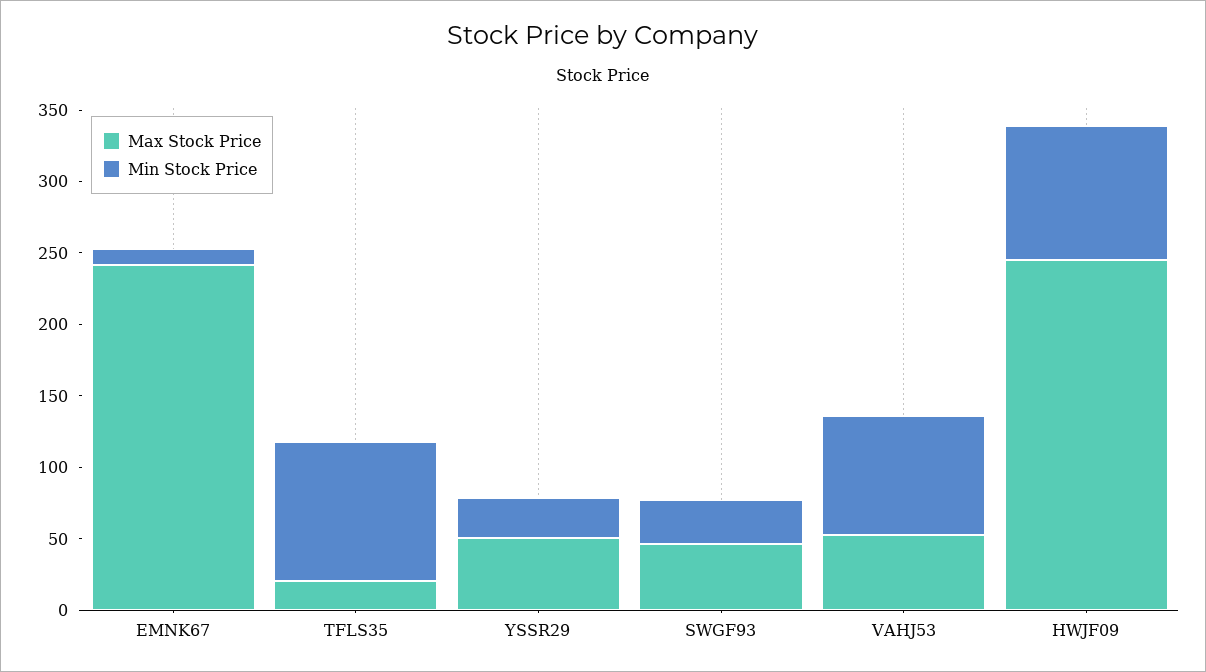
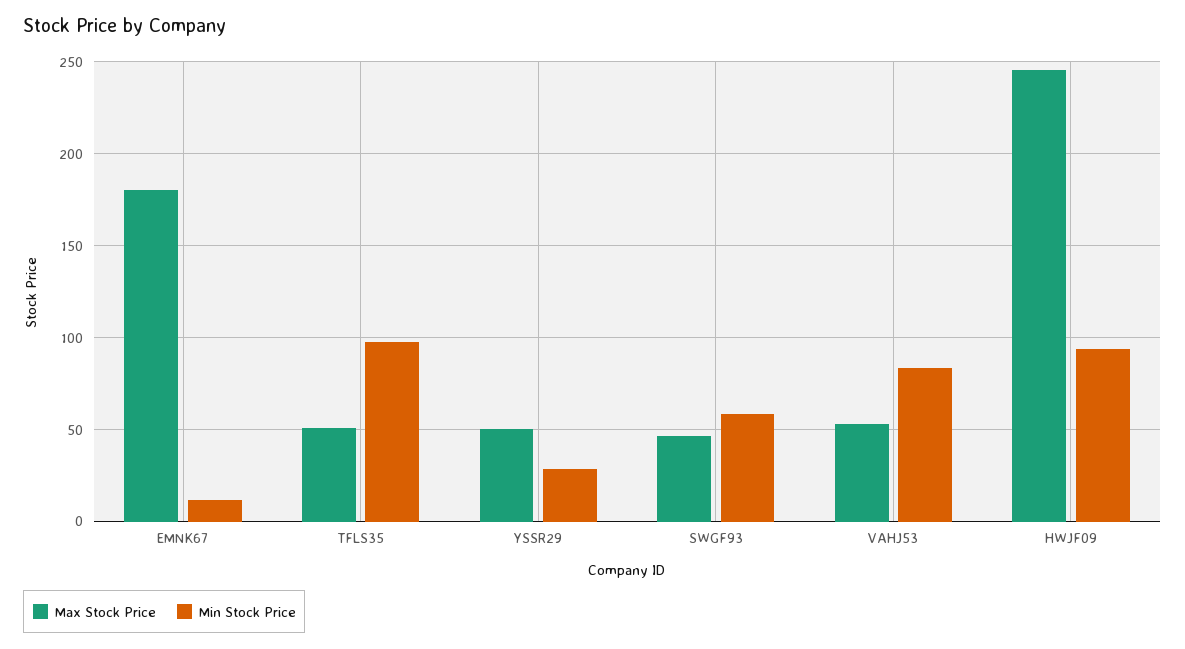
Max Stock Price, EMNK67: 240 -> 180
Max Stock Price, TFLS35: 20 -> 50
Min Stock Price, SWGF93: 30 -> 60

